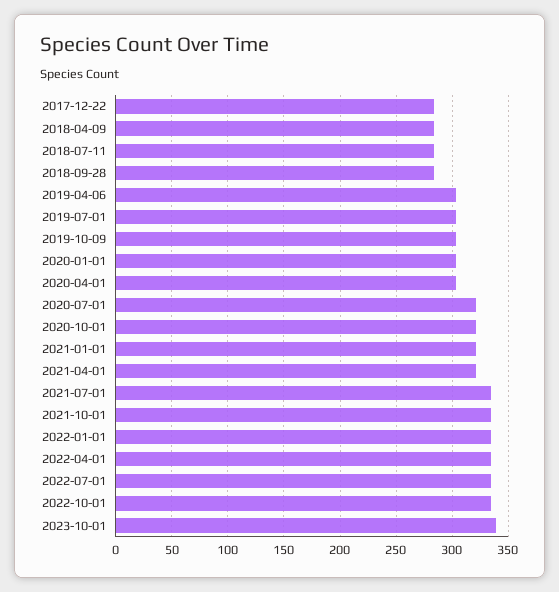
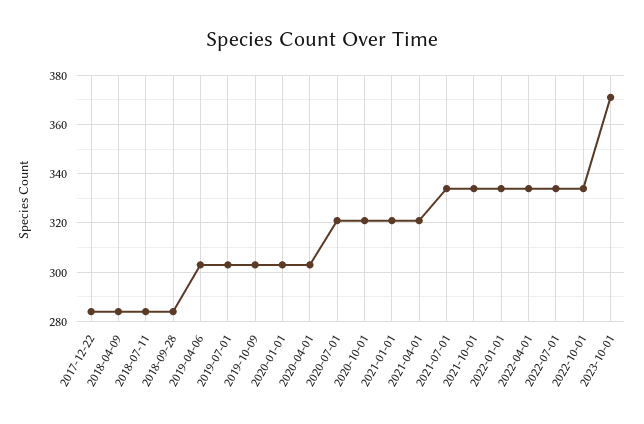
2023-10-01: 340 -> 370

